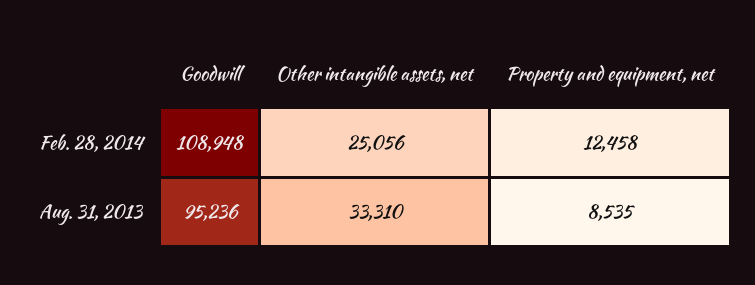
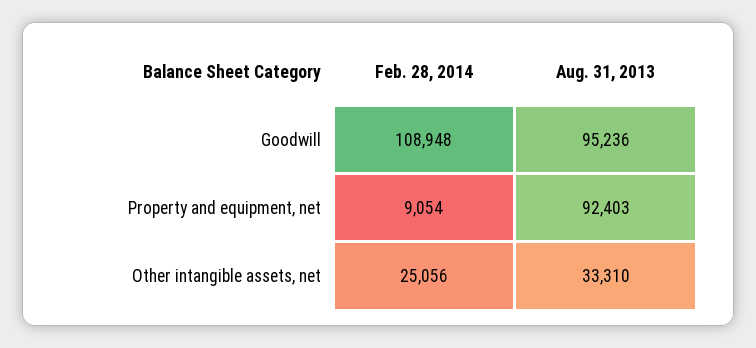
Property and equipment, net, Feb. 28, 2014: 12458 -> 9054
Property and equipment, net, Aug. 31, 2013: 8535 -> 92403

